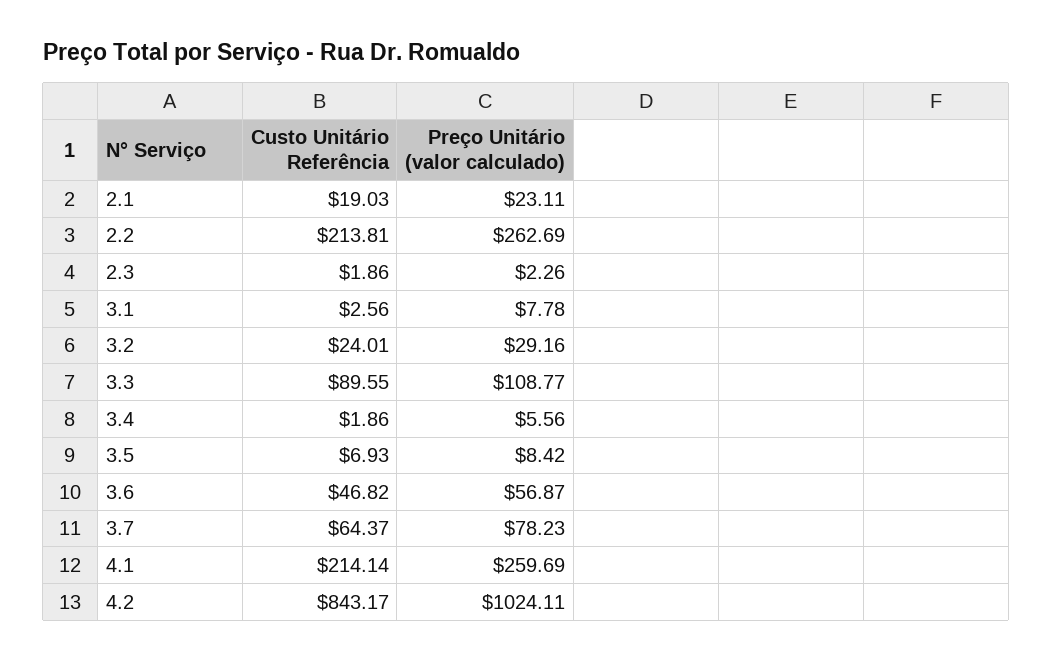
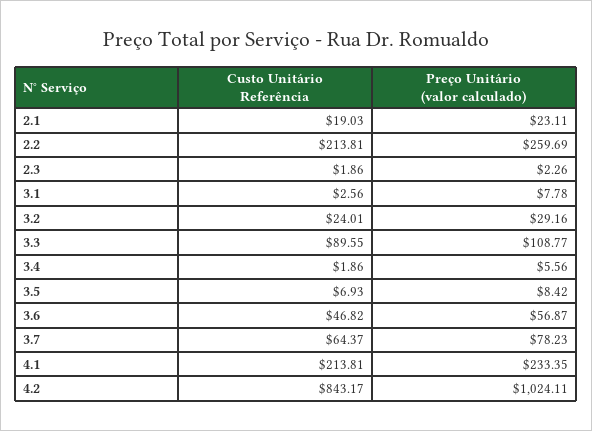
Preço Unitário (valor calculado), 2.2: 262.69 -> 259.69
Custo Unitário Referência, 4.1: 214.14 -> 213.81
Preço Unitário (valor calculado), 4.1: 259.69 -> 233.35

